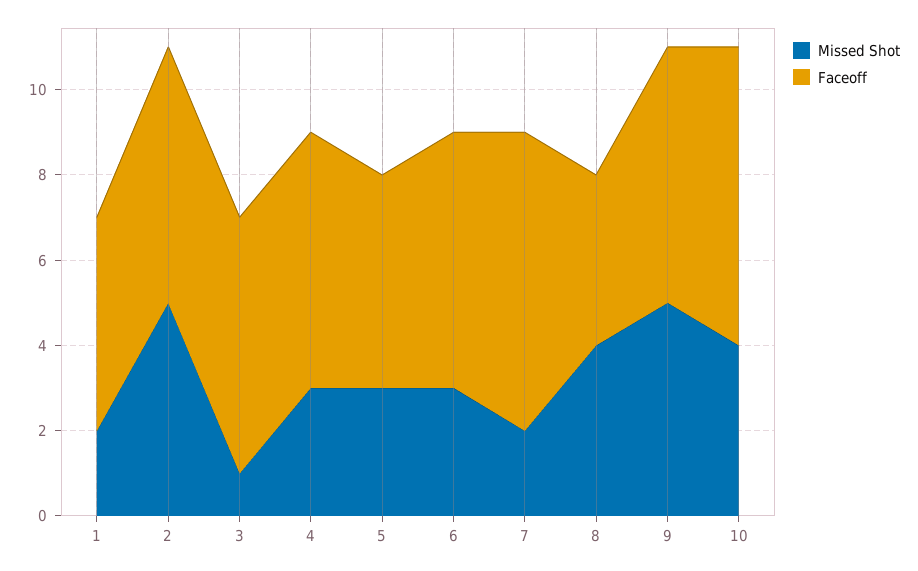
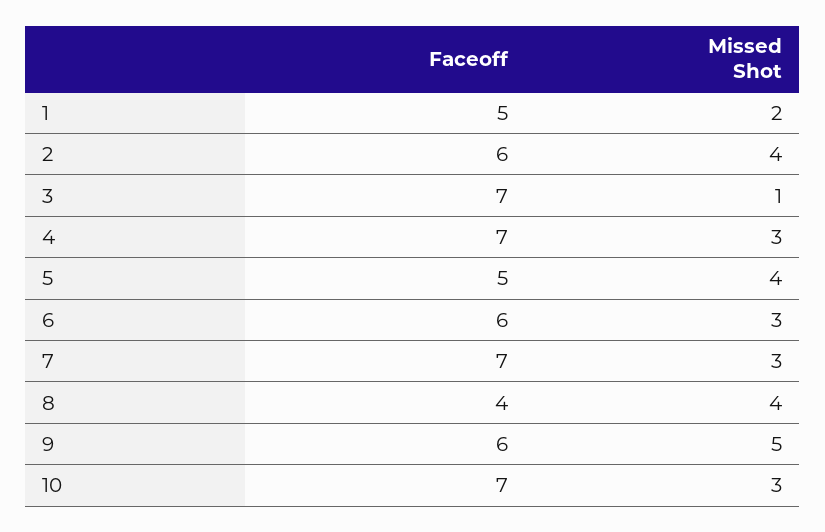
Missed Shot, 2: 5 -> 4
Faceoff, 3: 6 -> 7
Faceoff, 4: 6 -> 7
Missed Shot, 5: 3 -> 4
Missed Shot, 7: 2 -> 3
Missed Shot, 10: 4 -> 3

